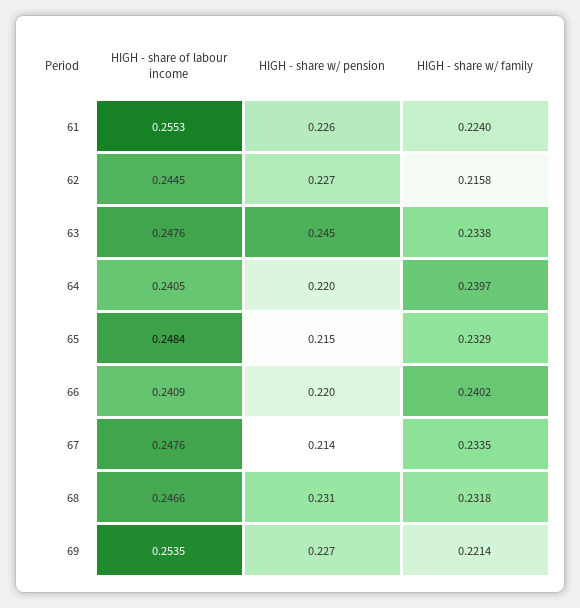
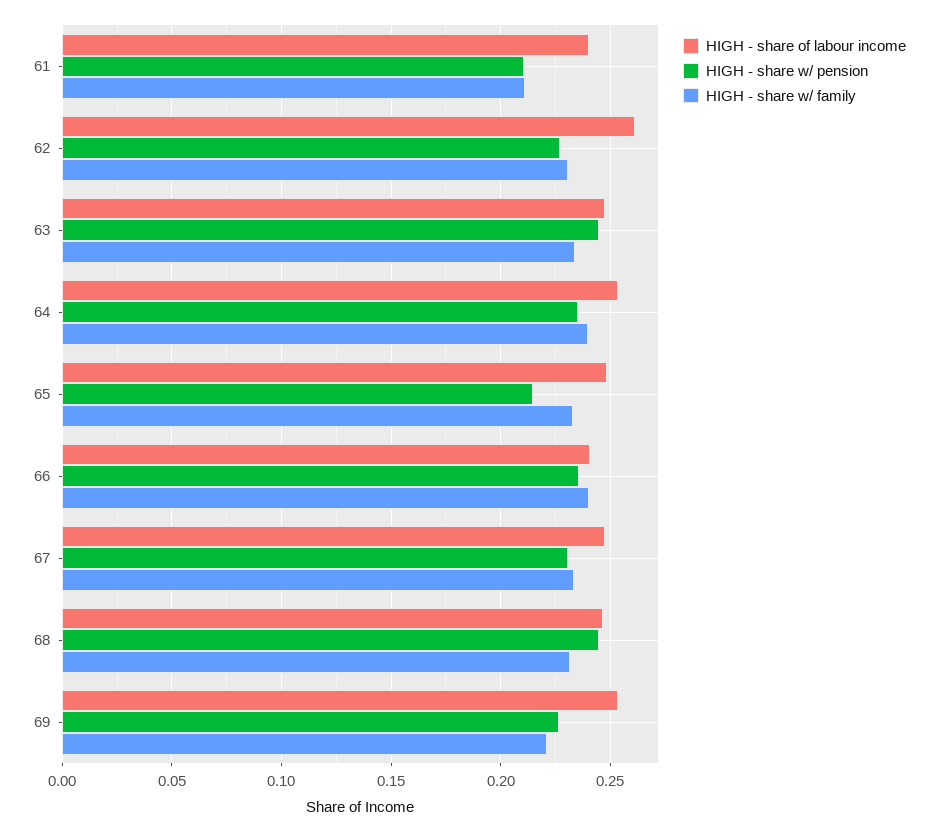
HIGH - share of labour income, 61: 0.2553 -> 0.24
HIGH - share w/ pension, 61: 0.226 -> 0.21
HIGH - share w/ family, 61: 0.224 -> 0.21
HIGH - share of labour income, 62: 0.2445 -> 0.26
HIGH - share w/ family, 62: 0.2158 -> 0.23
HIGH - share of labour income, 64: 0.2405 -> 0.255
HIGH - share w/ pension, 64: 0.22 -> 0.235
HIGH - share w/ pension, 66: 0.22 -> 0.235
HIGH - share w/ pension, 67: 0.214 -> 0.23
HIGH - share w/ pension, 68: 0.231 -> 0.245

